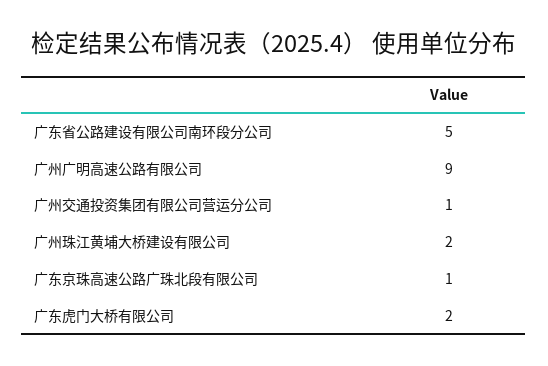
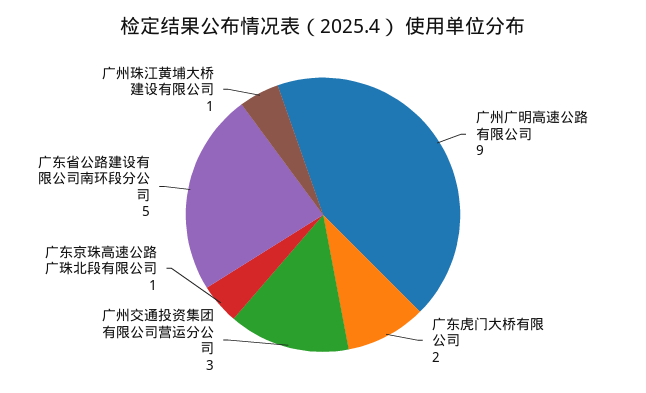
广州交通投资集团有限公司营运分公司: 1 -> 3
广州珠江黄埔大桥建设有限公司: 2 -> 1

